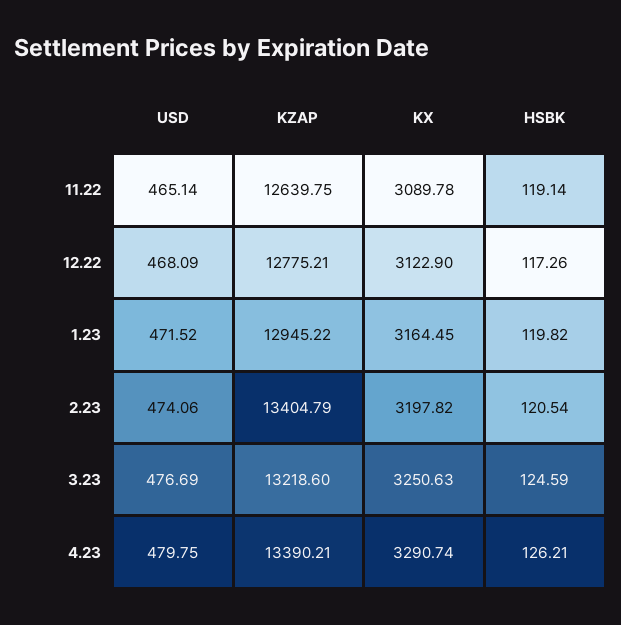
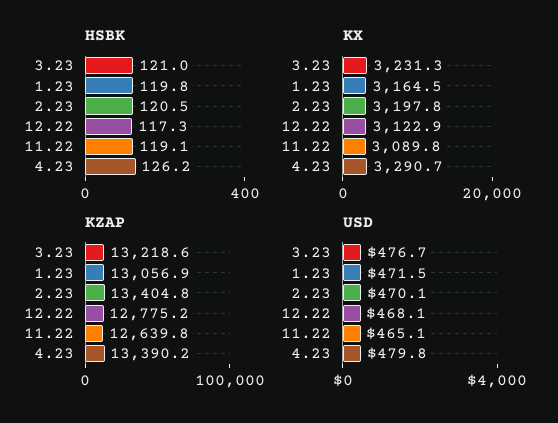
KZAP, 1.23: 12945.22 -> 13056.9
USD, 2.23: 474.06 -> 470.1
KX, 3.23: 3250.63 -> 3231.3
HSBK, 3.23: 124.59 -> 121

